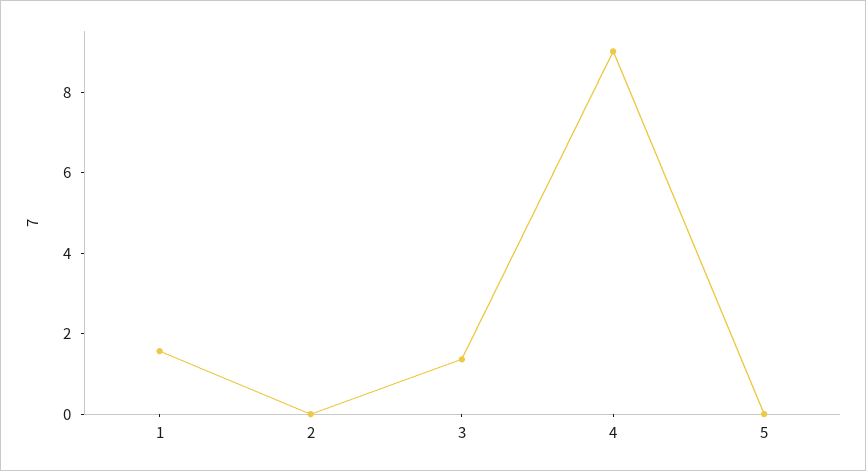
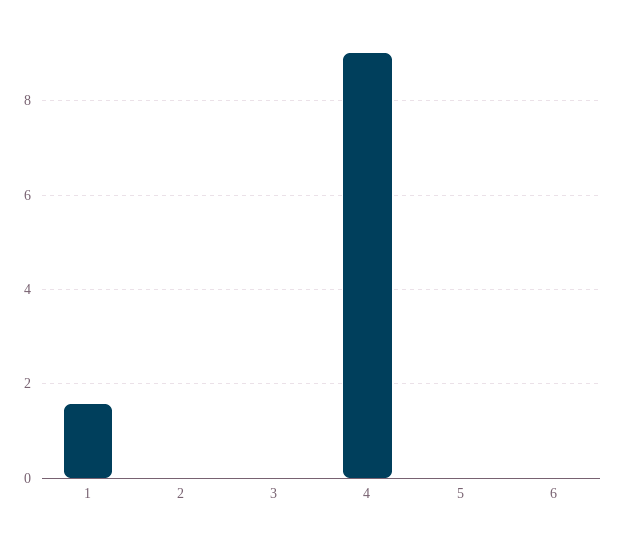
3: 1.5 -> 0
6: none -> 0

